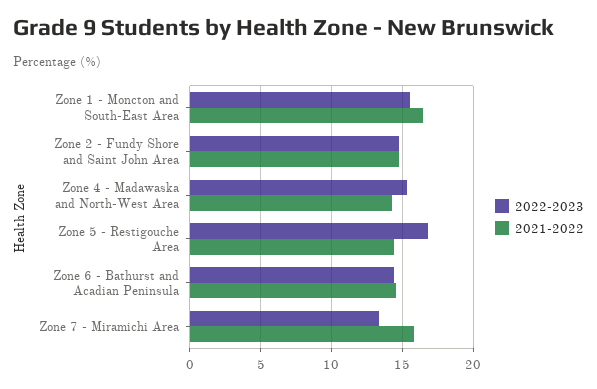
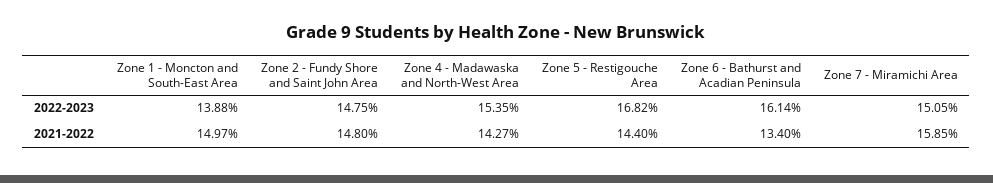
2022-2023, Zone 1 - Moncton and South-East Area: 15.5 -> 13.88
2021-2022, Zone 1 - Moncton and South-East Area: 16.5 -> 14.97
2022-2023, Zone 6 - Bathurst and Acadian Peninsula: 14.5 -> 16.14
2021-2022, Zone 6 - Bathurst and Acadian Peninsula: 14.5 -> 13.4
2022-2023, Zone 7 - Miramichi Area: 13.5 -> 15.05

